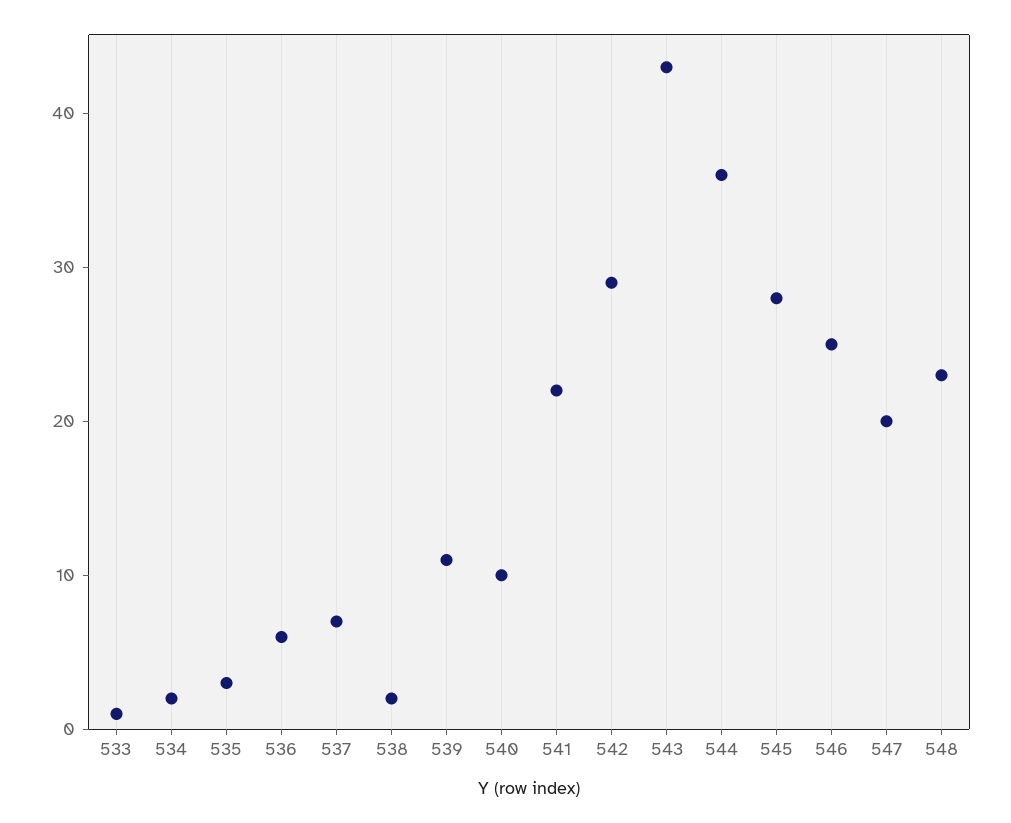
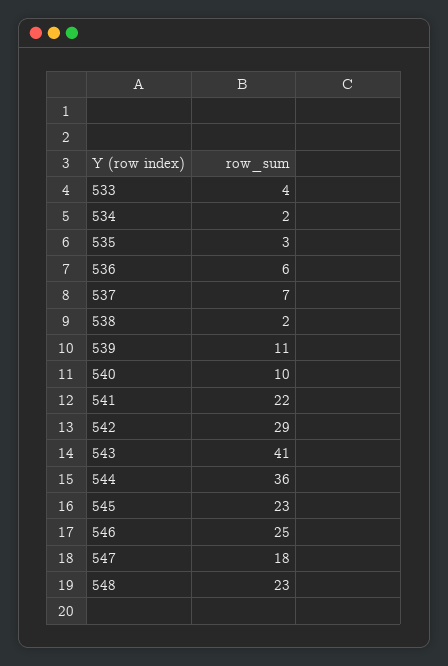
533: 1 -> 4
543: 43 -> 41
545: 28 -> 23
547: 20 -> 18

